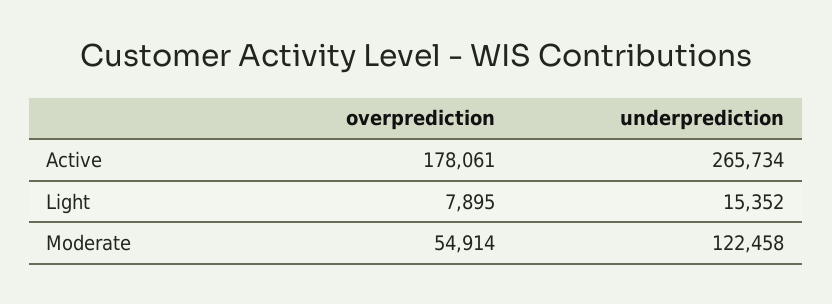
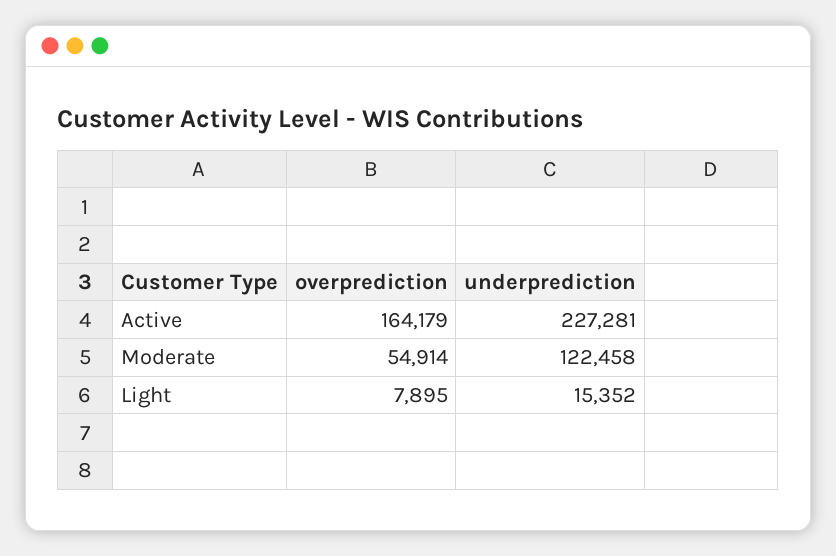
overprediction, Active: 178061 -> 164179
underprediction, Active: 265734 -> 227281

